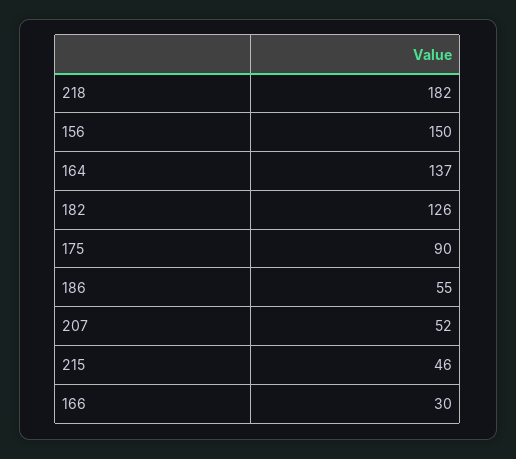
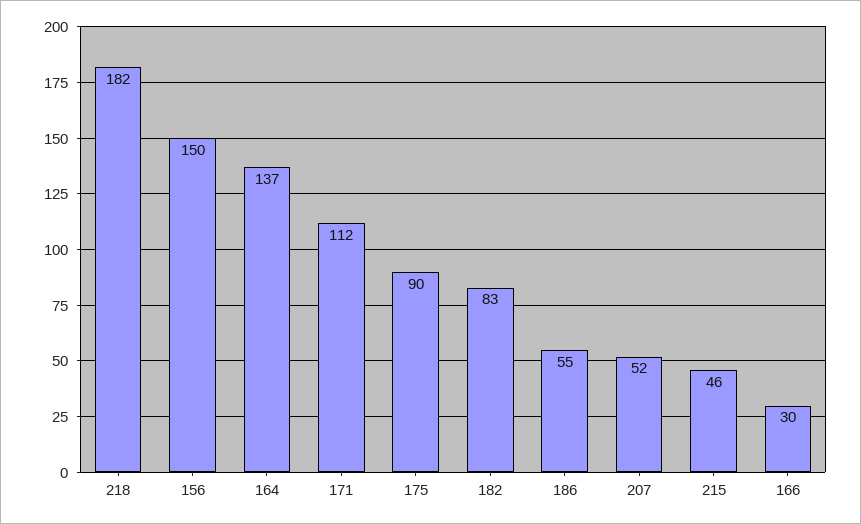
182: 126 -> 83
171: none -> 112

